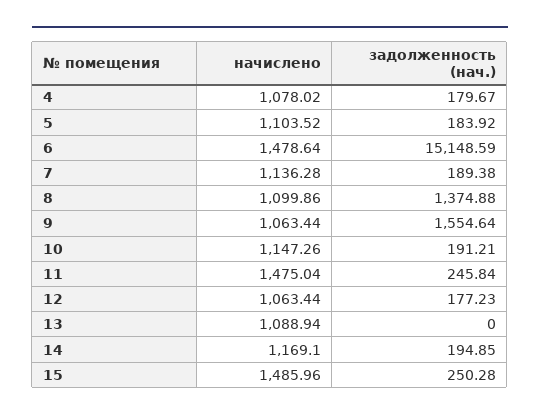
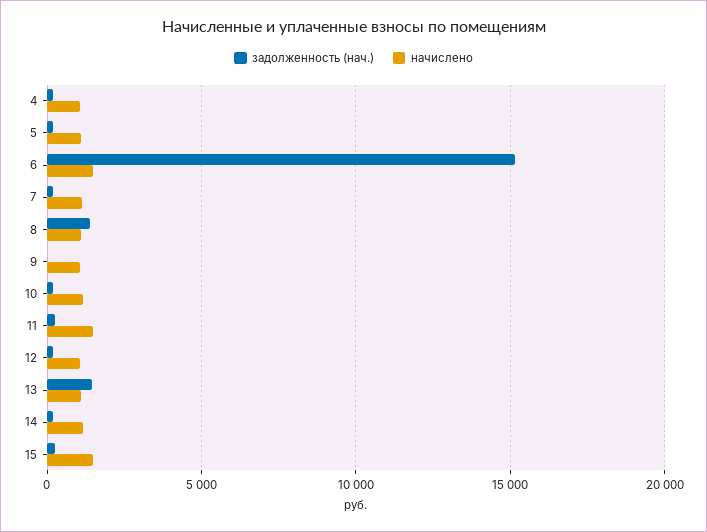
задолженность (нач.), 9: 1554.64 -> 0
задолженность (нач.), 13: 0 -> 1500

